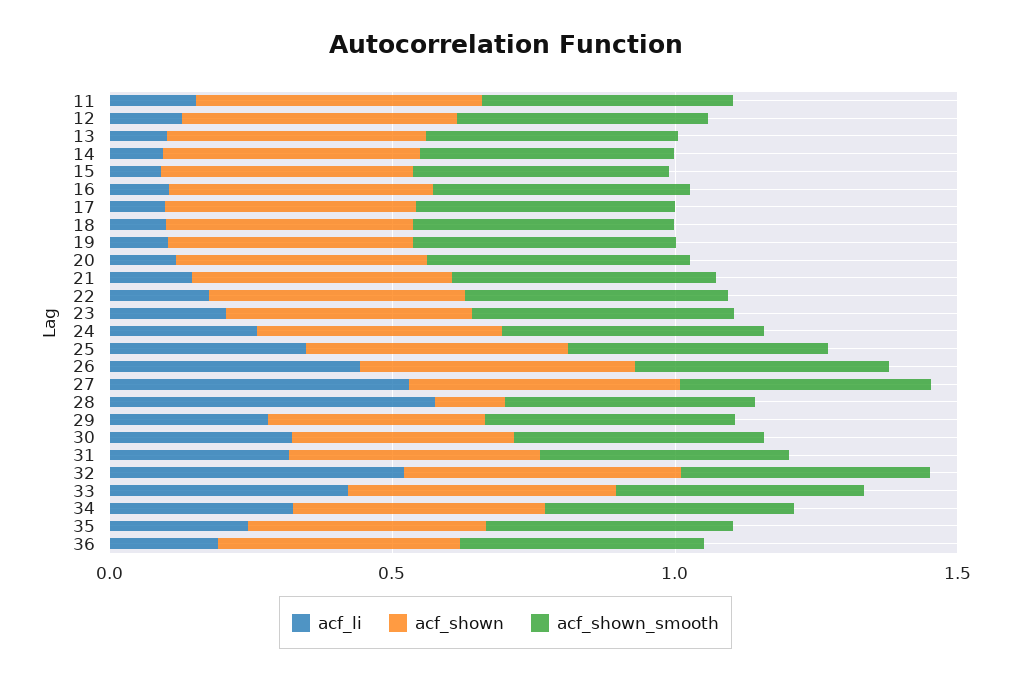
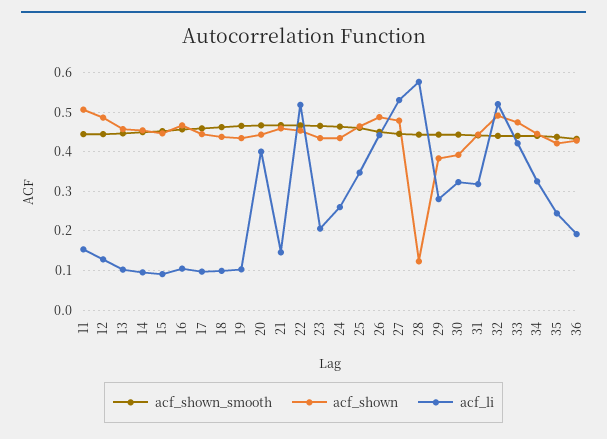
acf_li, 20: 0.1 -> 0.4
acf_li, 22: 0.2 -> 0.52

